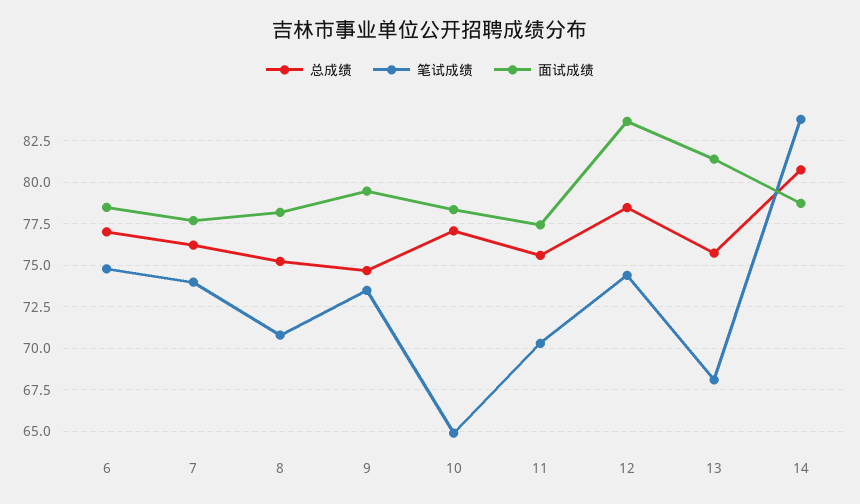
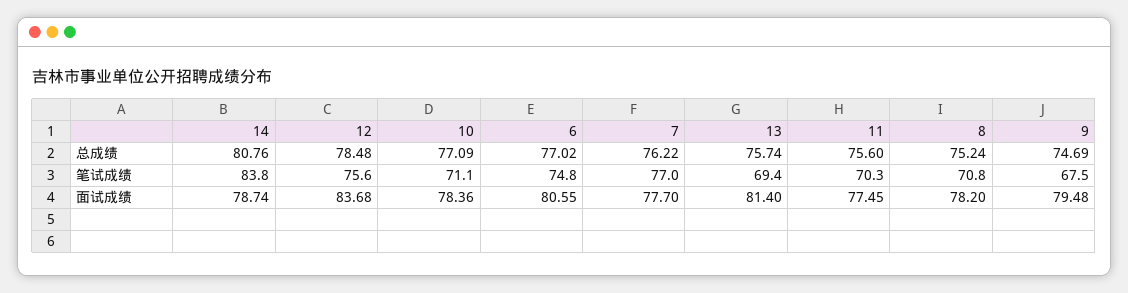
面试成绩, 6: 78.5 -> 80.55
笔试成绩, 7: 74 -> 77
笔试成绩, 9: 73.5 -> 67.5
笔试成绩, 10: 65 -> 71.1
笔试成绩, 12: 74.5 -> 75.6
笔试成绩, 13: 68 -> 69.4

